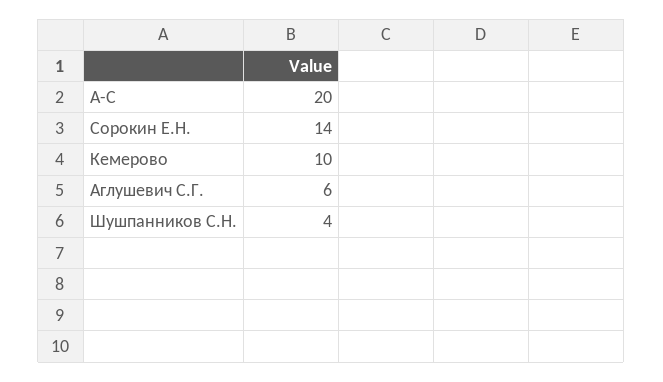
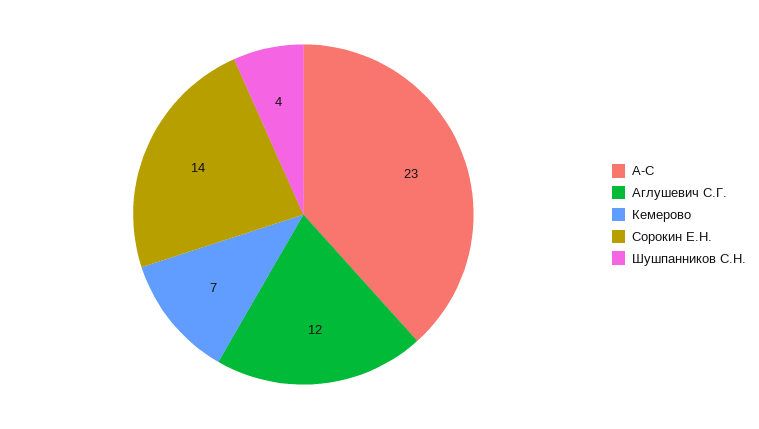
А-С: 20 -> 23
Кемерово: 10 -> 7
Аглушевич С.Г.: 6 -> 12

